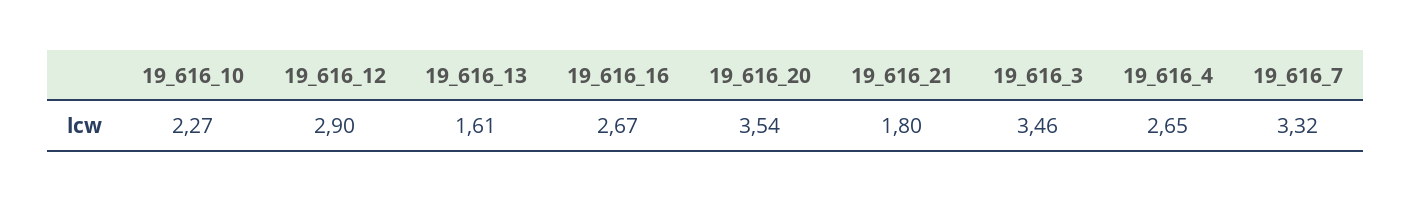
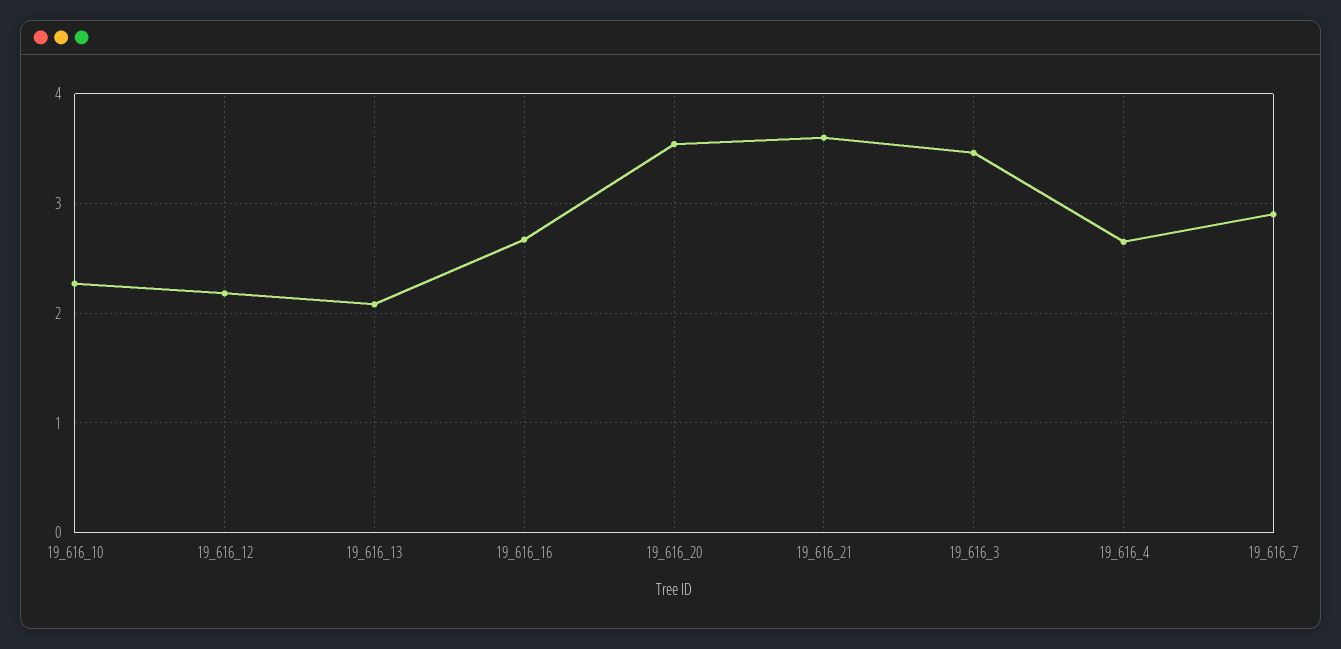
19_616_12: 2.9 -> 2.2
19_616_13: 1.61 -> 2.1
19_616_21: 1.8 -> 3.6
19_616_7: 3.32 -> 2.9

